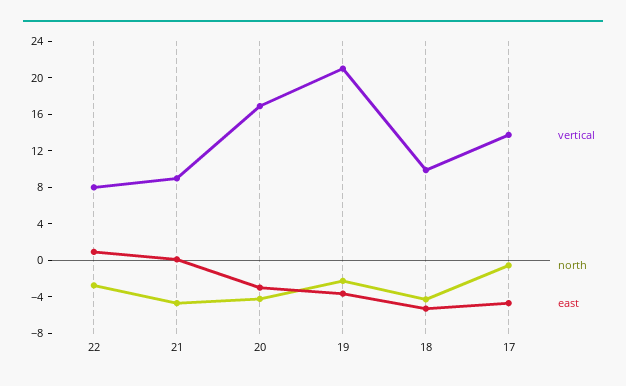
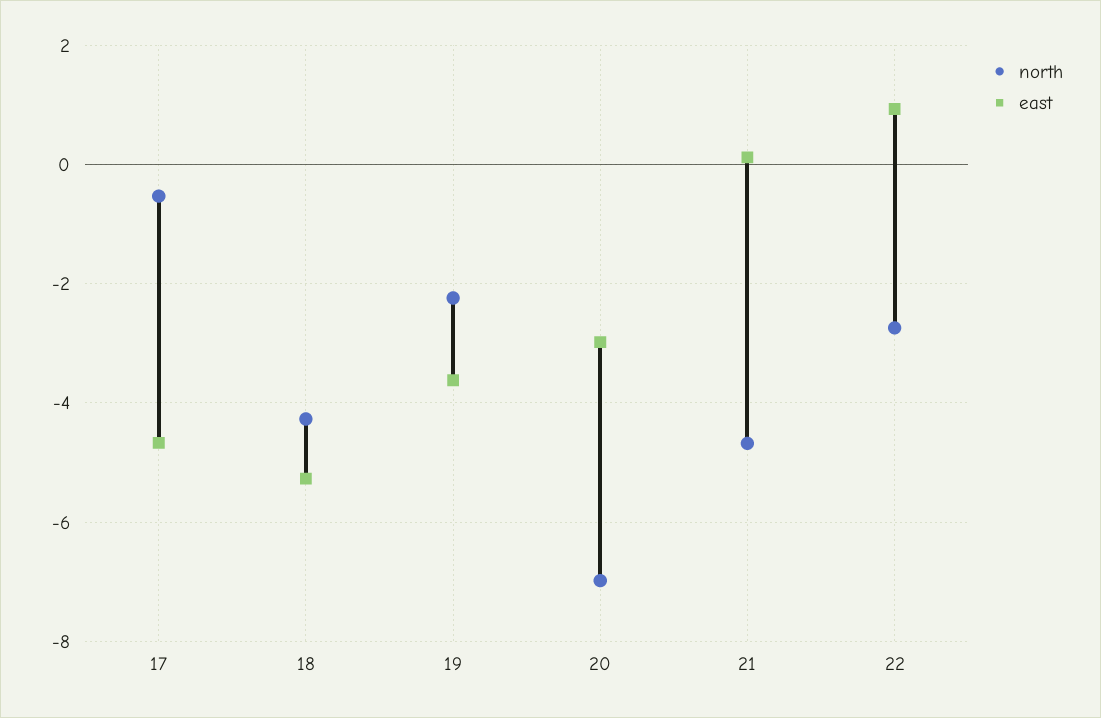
vertical, 22: 8 -> none
vertical, 21: 9 -> none
vertical, 20: 17 -> none
north, 20: -4 -> -7
vertical, 19: 21 -> none
vertical, 18: 10 -> none
vertical, 17: 14 -> none

